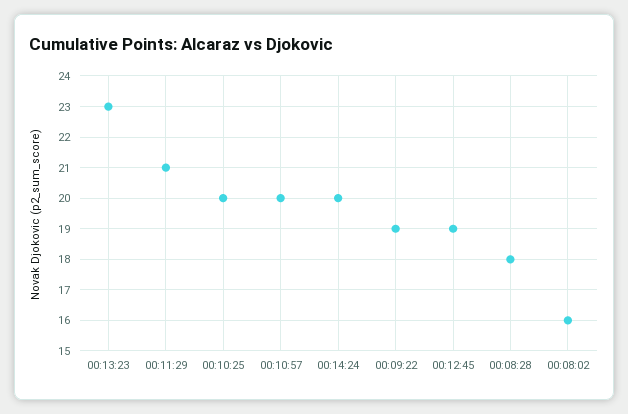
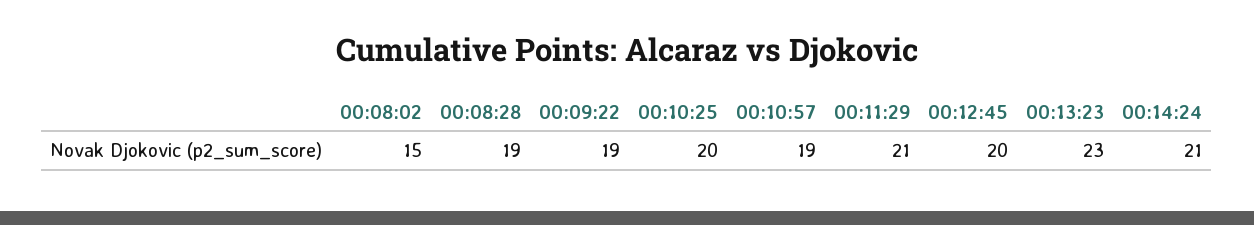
00:10:57: 20 -> 19
00:14:24: 20 -> 21
00:12:45: 19 -> 20
00:08:28: 18 -> 19
00:08:02: 16 -> 15

